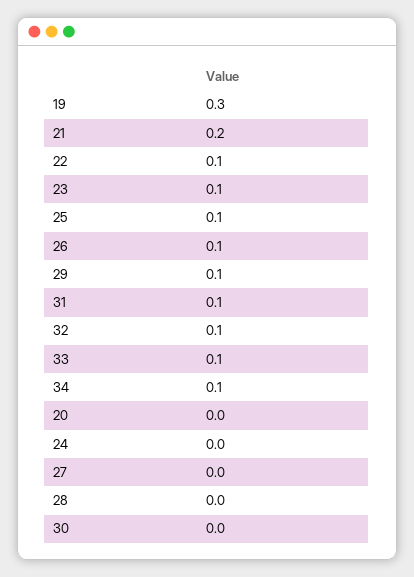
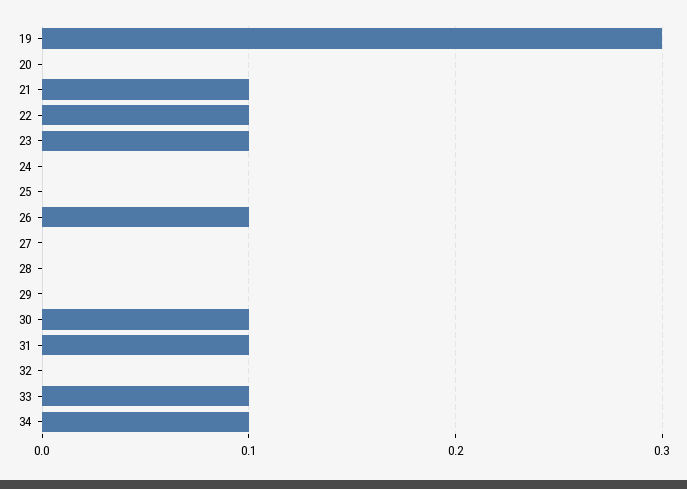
21: 0.2 -> 0.1
25: 0.1 -> 0
29: 0.1 -> 0
32: 0.1 -> 0
30: 0 -> 0.1

